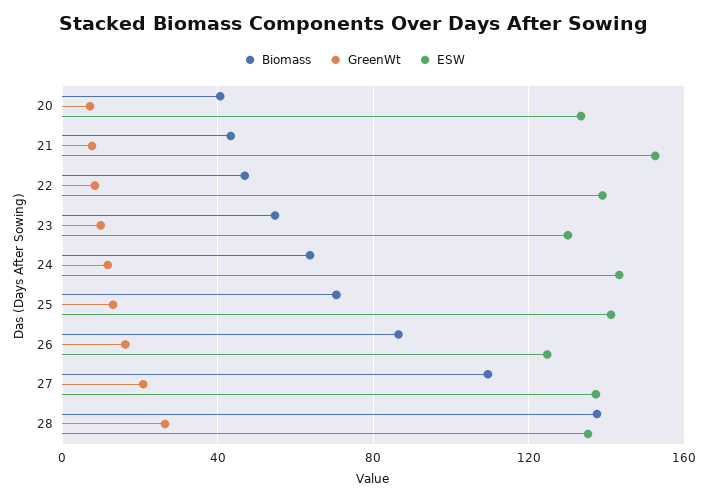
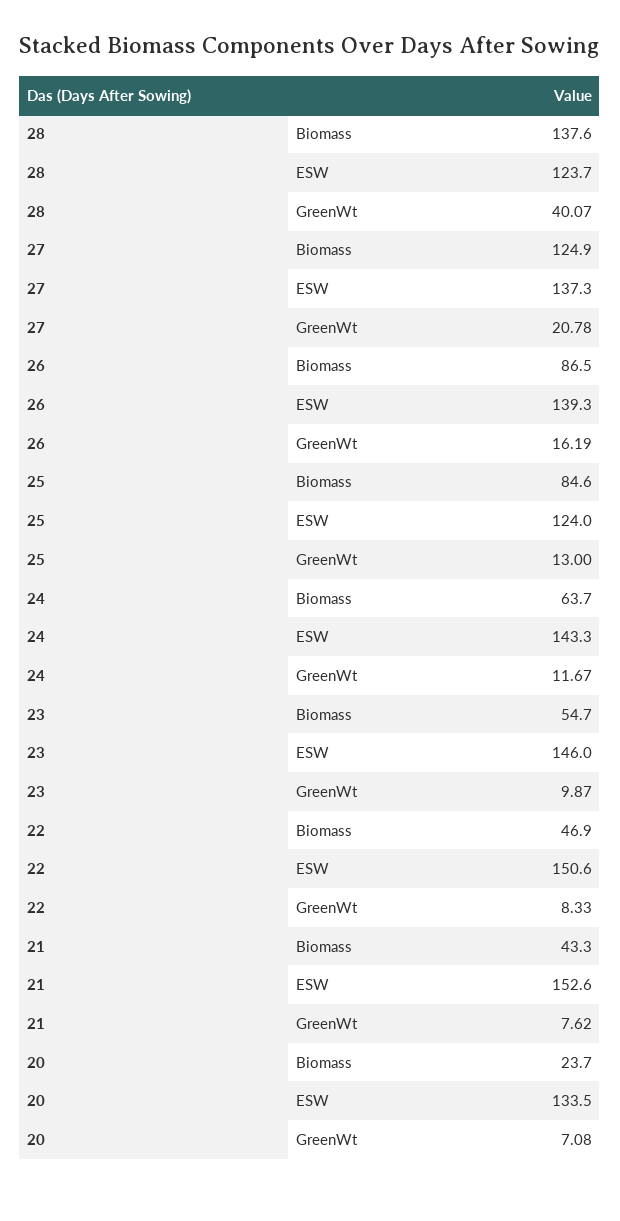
Biomass, 20: 40 -> 23.7
ESW, 22: 140 -> 150.6
ESW, 23: 130 -> 146
Biomass, 25: 70 -> 84.6
ESW, 25: 140 -> 124
ESW, 26: 125 -> 139.3
Biomass, 27: 110 -> 124.9
GreenWt, 28: 25 -> 40.07
ESW, 28: 135 -> 123.7

